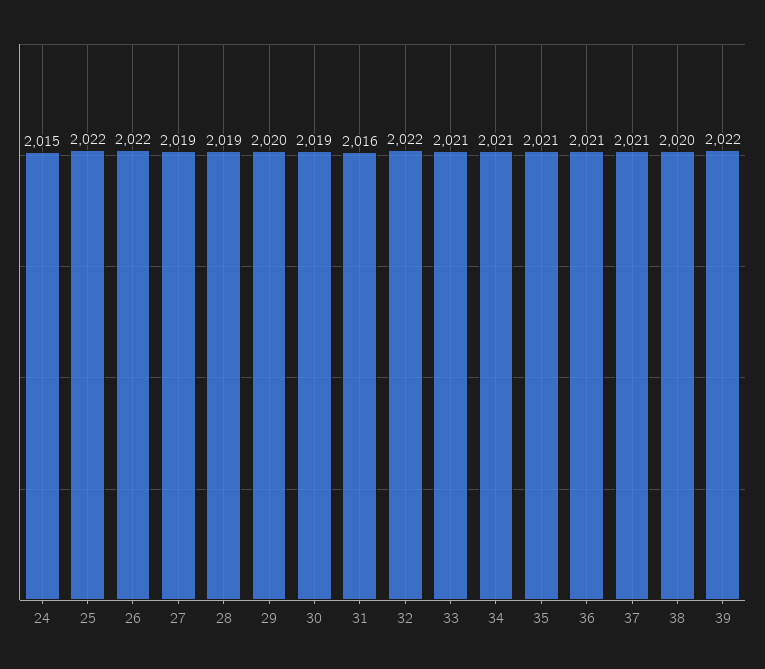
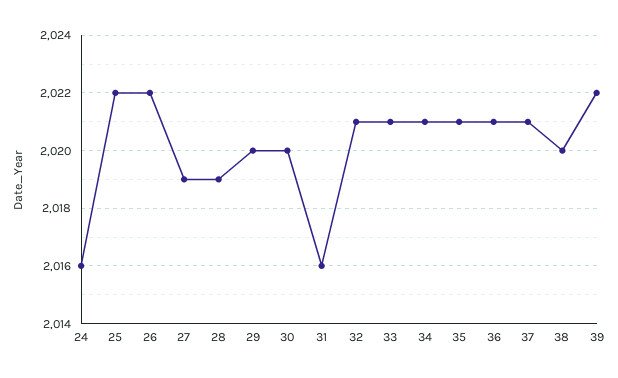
24: 2015 -> 2016
30: 2019 -> 2020
32: 2022 -> 2021

